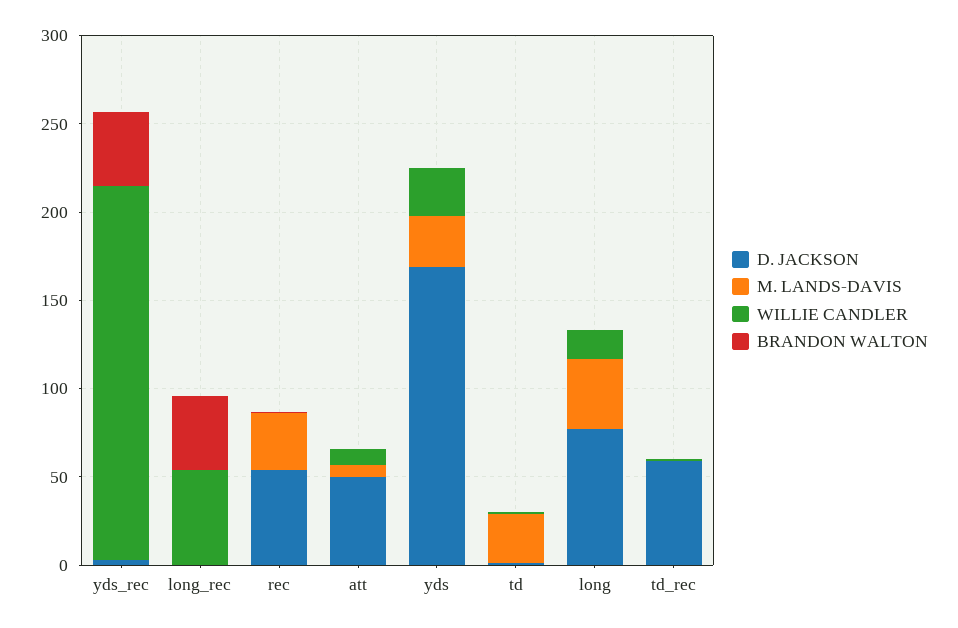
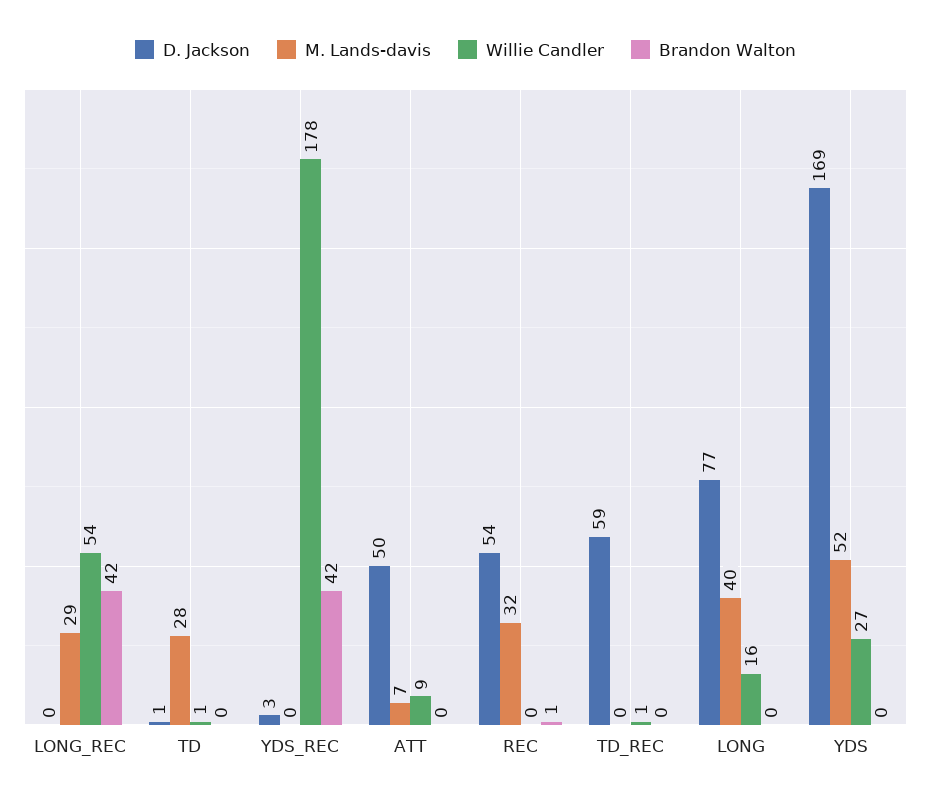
WILLIE CANDLER, yds_rec: 210 -> 178
M. LANDS-DAVIS, long_rec: 0 -> 29
M. LANDS-DAVIS, yds: 30 -> 52

